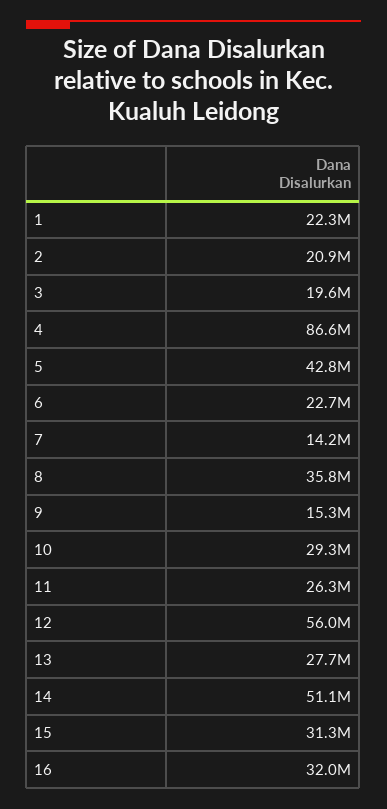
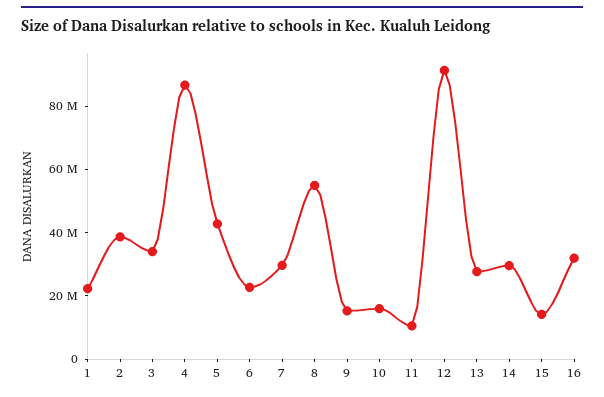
2: 20900000 -> 40000000
3: 19600000 -> 35000000
7: 14200000 -> 30000000
8: 35800000 -> 55000000
10: 29300000 -> 15000000
11: 26300000 -> 10000000
12: 56000000 -> 90000000
14: 51100000 -> 30000000
15: 31300000 -> 15000000

